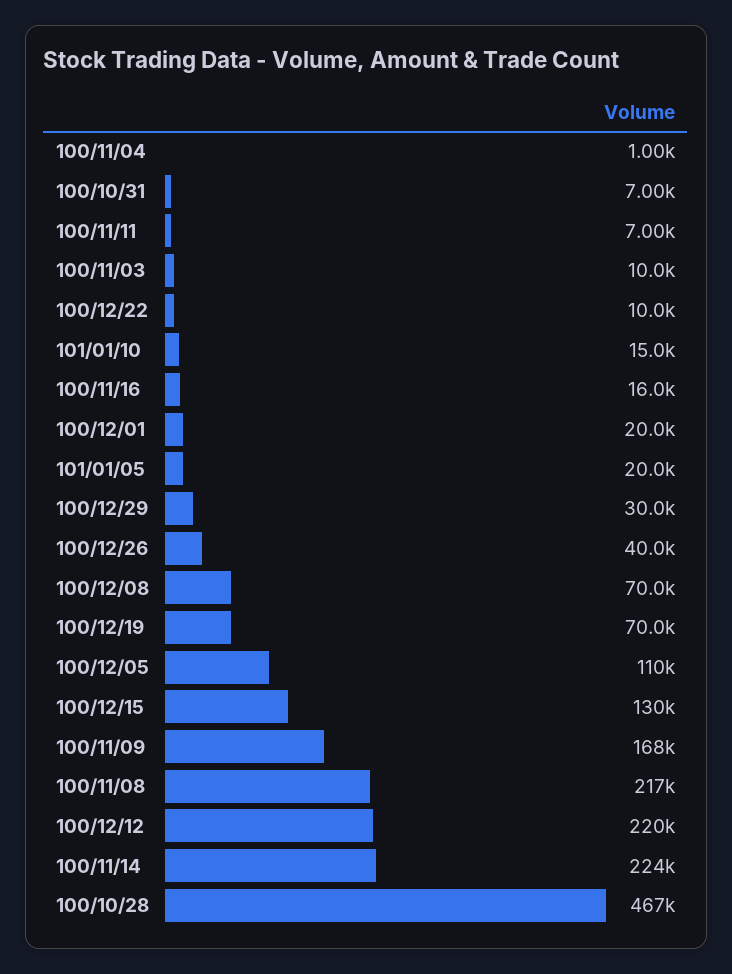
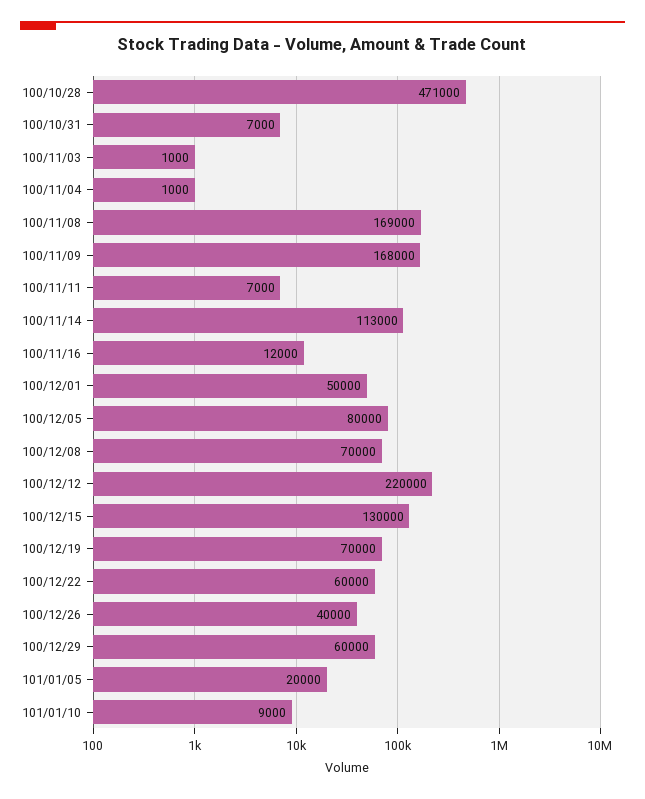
100/11/03: 10000 -> 1000
100/12/22: 10000 -> 60000
101/01/10: 15000 -> 9000
100/11/16: 16000 -> 12000
100/12/01: 20000 -> 50000
100/12/29: 30000 -> 60000
100/12/05: 110000 -> 80000
100/11/08: 217000 -> 169000
100/11/14: 224000 -> 113000
100/10/28: 467000 -> 471000

